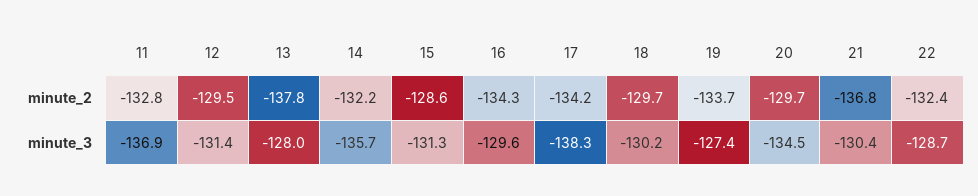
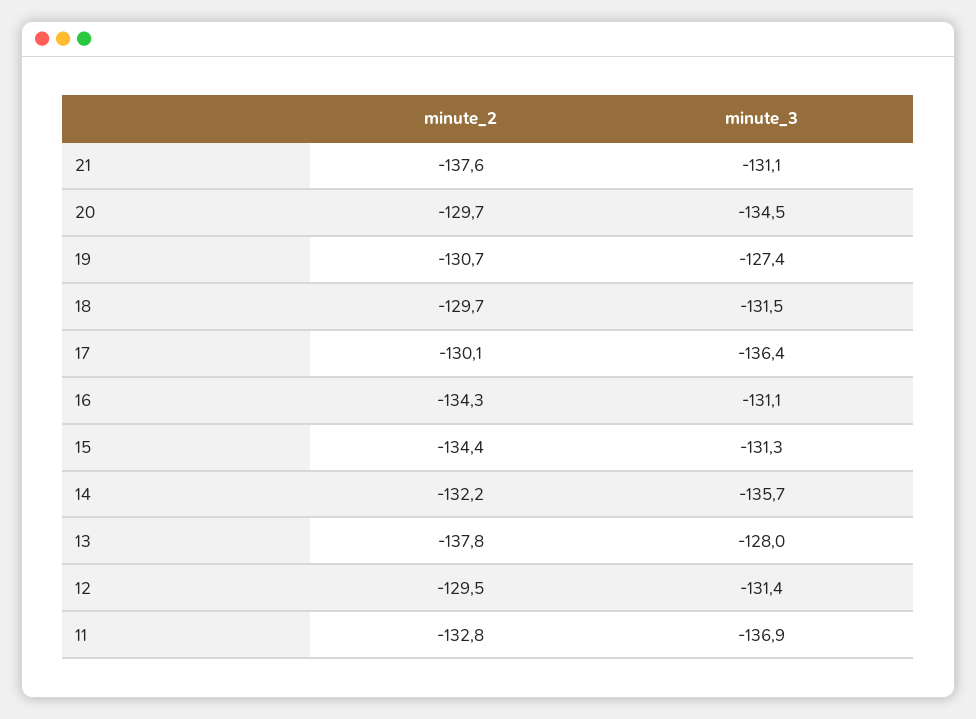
15, minute_2: -128.6 -> -134.4
17, minute_2: -134.2 -> -130.1
19, minute_2: -133.7 -> -130.7
21, minute_2: -136.8 -> -137.6
22, minute_2: -132.4 -> none
16, minute_3: -129.6 -> -131.1
17, minute_3: -138.3 -> -136.4
18, minute_3: -130.2 -> -131.5
21, minute_3: -130.4 -> -131.1
22, minute_3: -128.7 -> none

